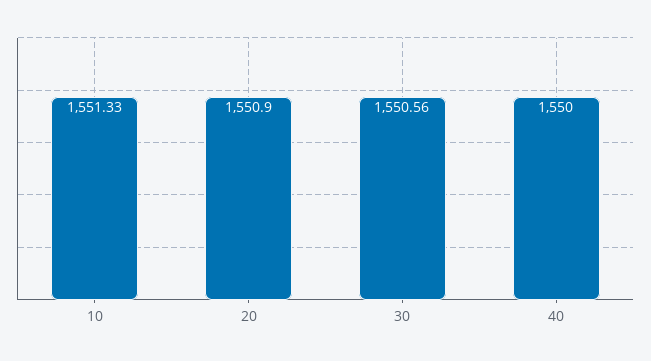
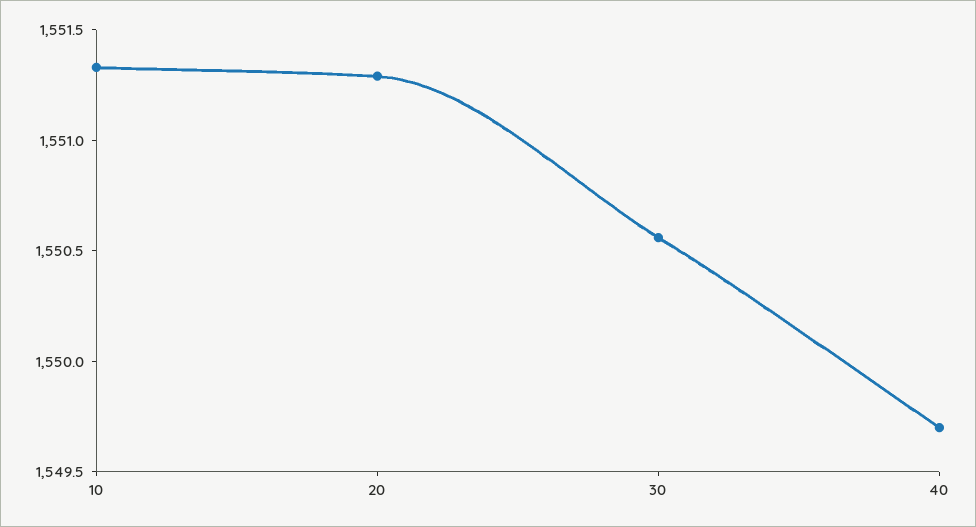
20: 1550.9 -> 1551.3
40: 1550 -> 1549.7

